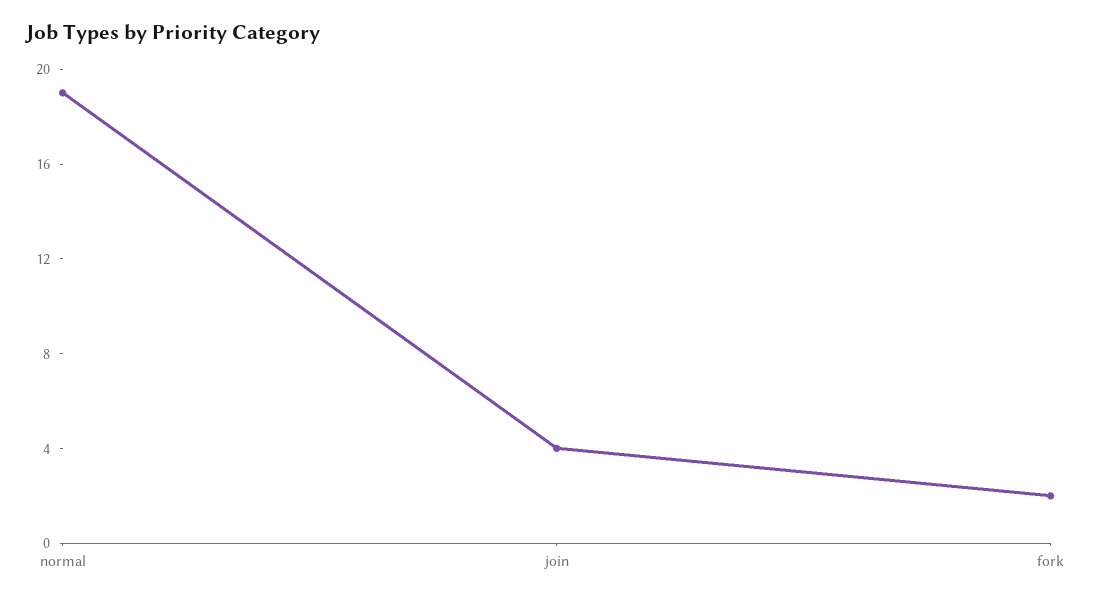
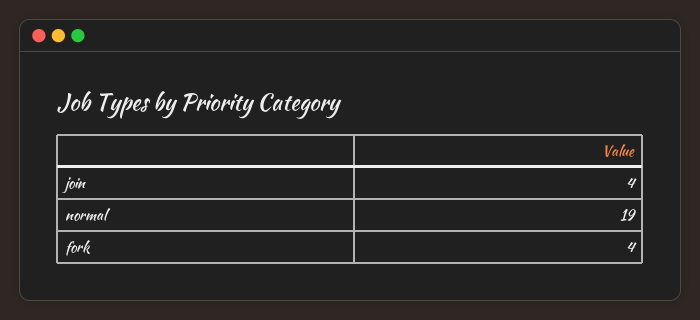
fork: 2 -> 4

